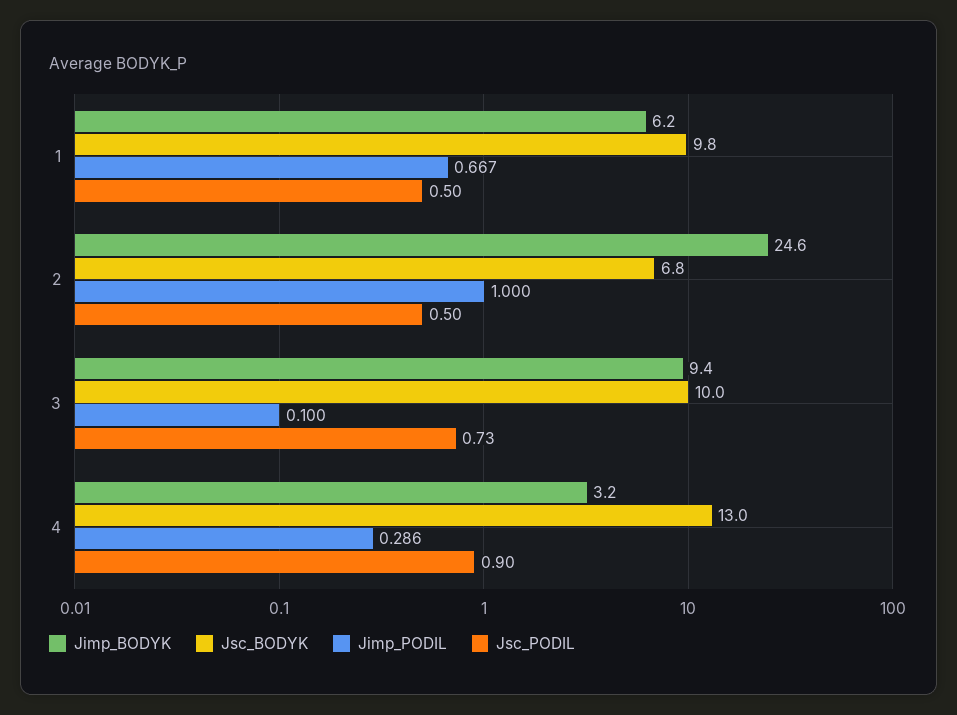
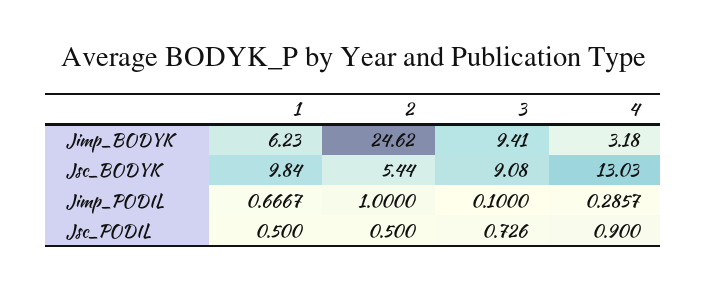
Jsc_BODYK, 2: 6.8 -> 5.44
Jsc_BODYK, 3: 10 -> 9.08

